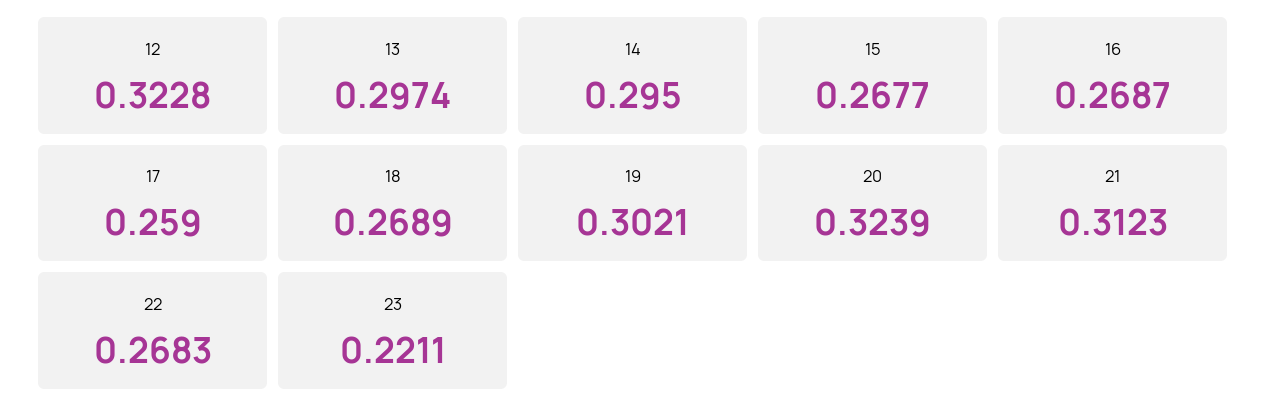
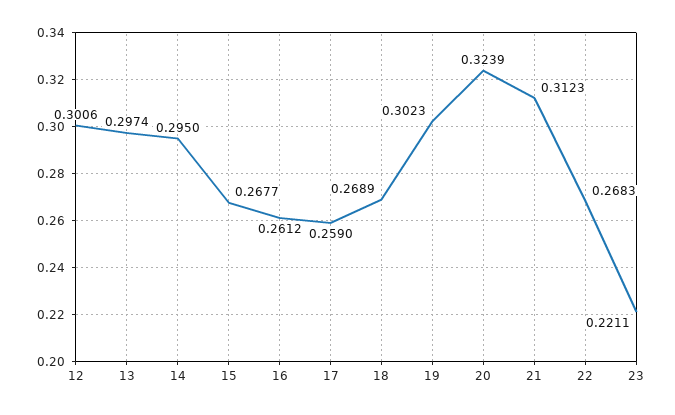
12: 0.3228 -> 0.3006
16: 0.2687 -> 0.2612
19: 0.3021 -> 0.3023

